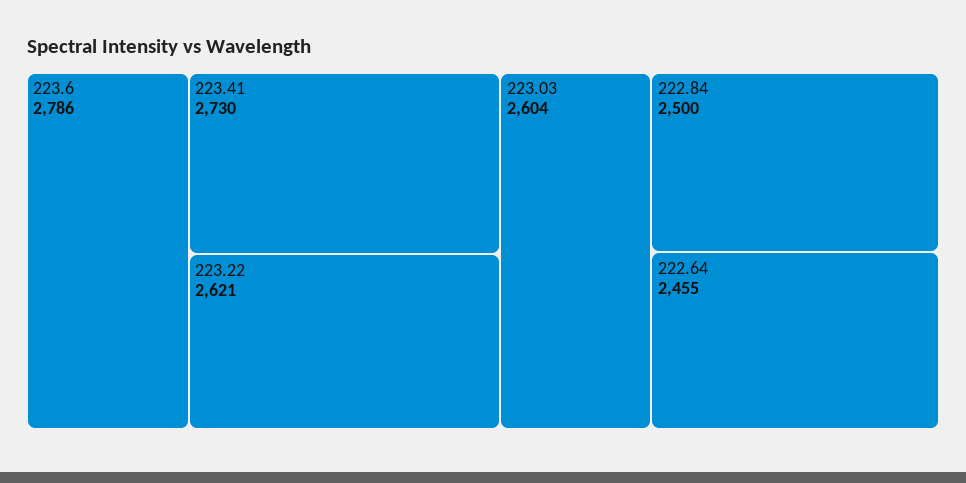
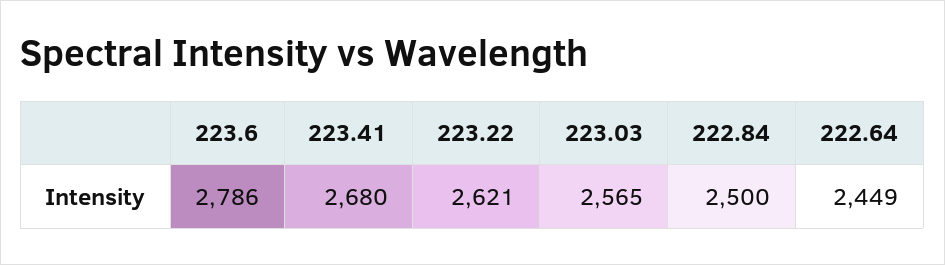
223.41: 2730 -> 2680
223.03: 2604 -> 2565
222.64: 2455 -> 2449

